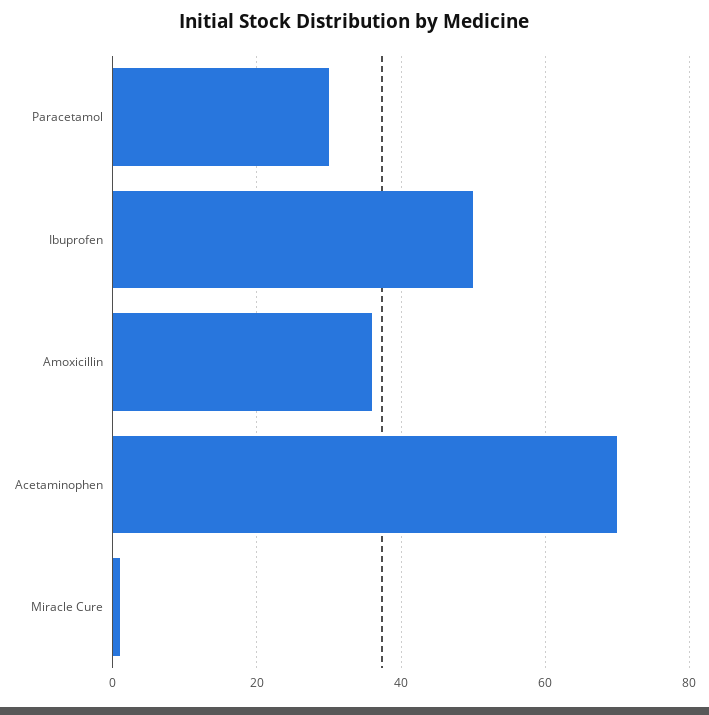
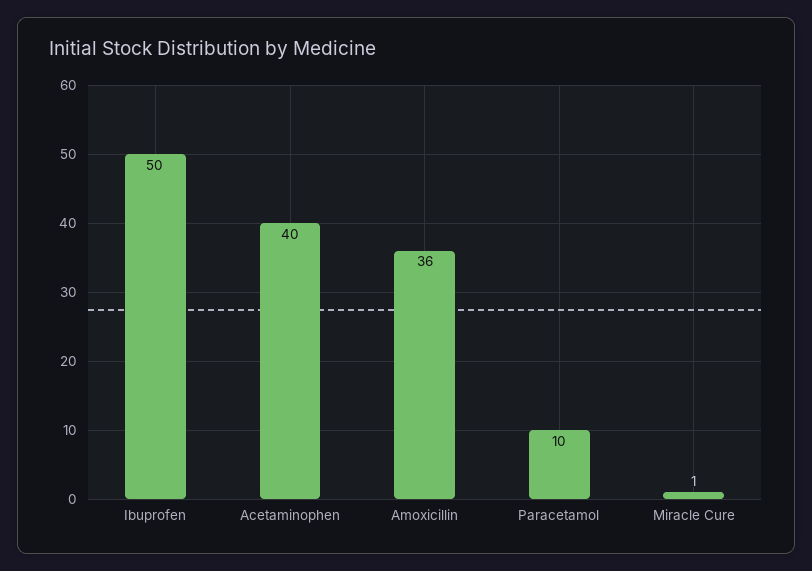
Paracetamol: 30 -> 10
Acetaminophen: 70 -> 40

